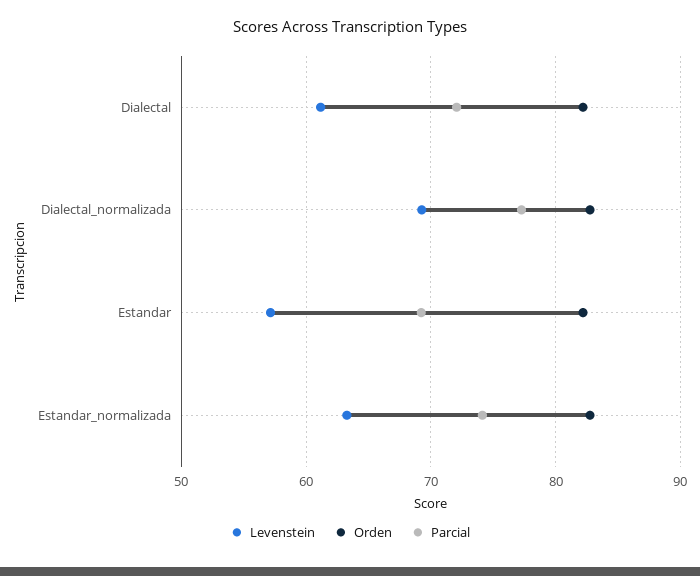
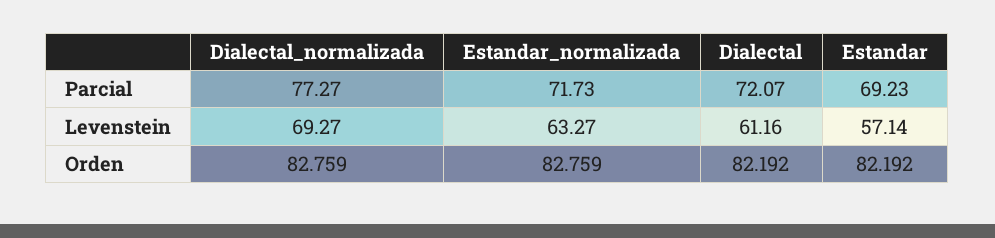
Parcial, Estandar_normalizada: 74 -> 71.73

